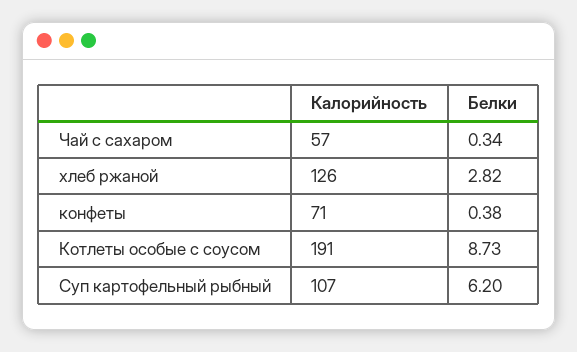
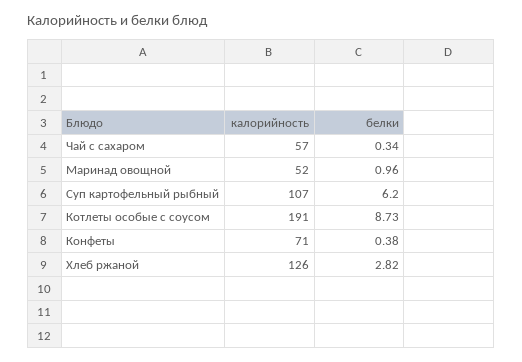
Калорийность, Маринад овощной: none -> 52
Белки, Маринад овощной: none -> 0.96

